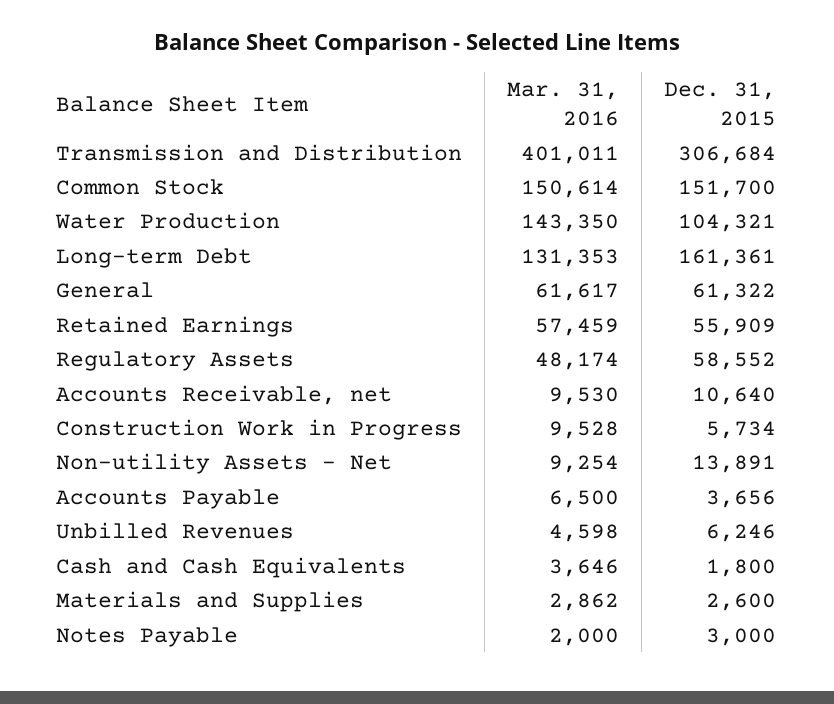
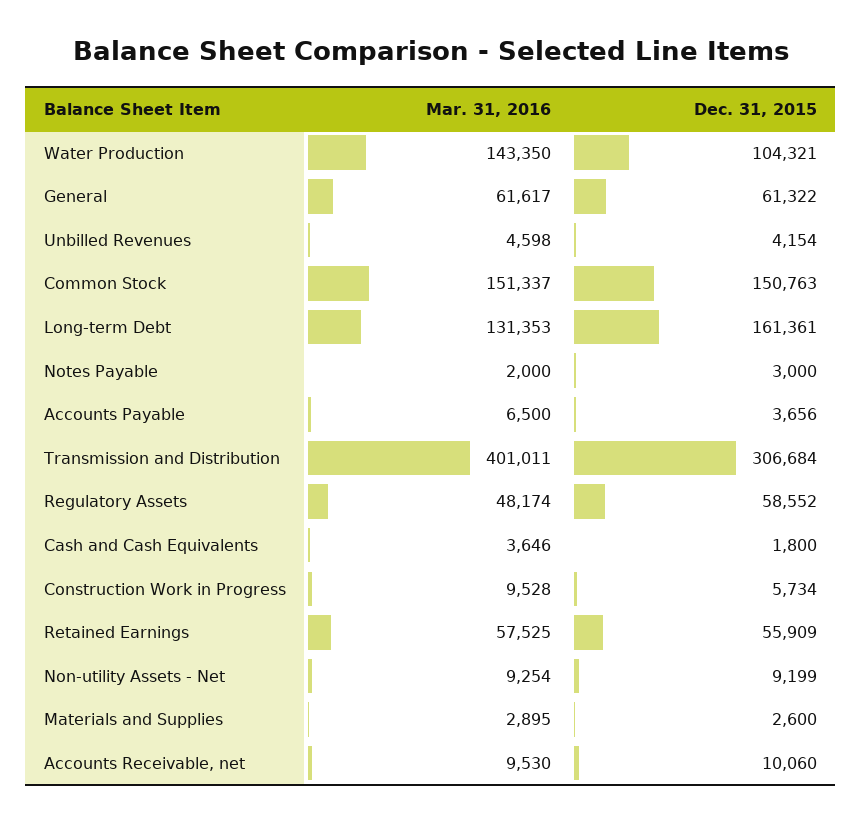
Mar. 31, 2016, Common Stock: 150614 -> 151337
Dec. 31, 2015, Common Stock: 151700 -> 150763
Mar. 31, 2016, Retained Earnings: 57459 -> 57525
Dec. 31, 2015, Accounts Receivable, net: 10640 -> 10060
Dec. 31, 2015, Non-utility Assets - Net: 13891 -> 9199
Dec. 31, 2015, Unbilled Revenues: 6246 -> 4154
Mar. 31, 2016, Materials and Supplies: 2862 -> 2895

